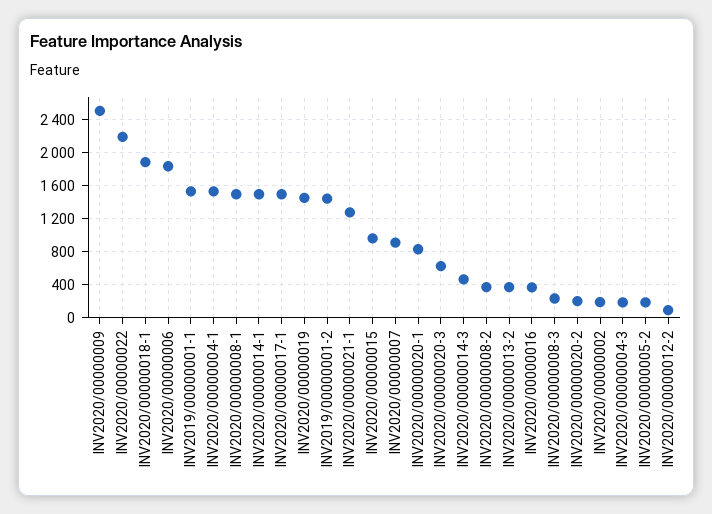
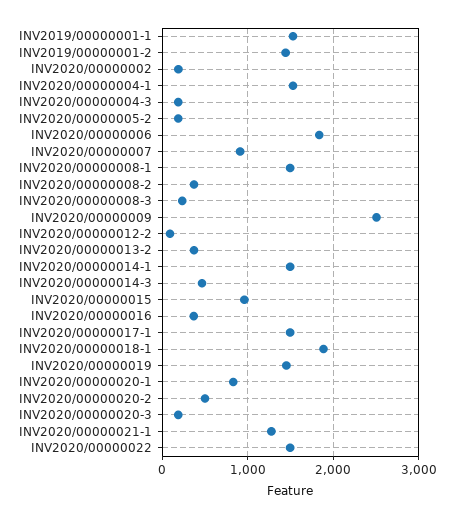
INV2020/00000022: 2200 -> 1500
INV2020/00000020-3: 600 -> 200
INV2020/00000020-2: 200 -> 500

